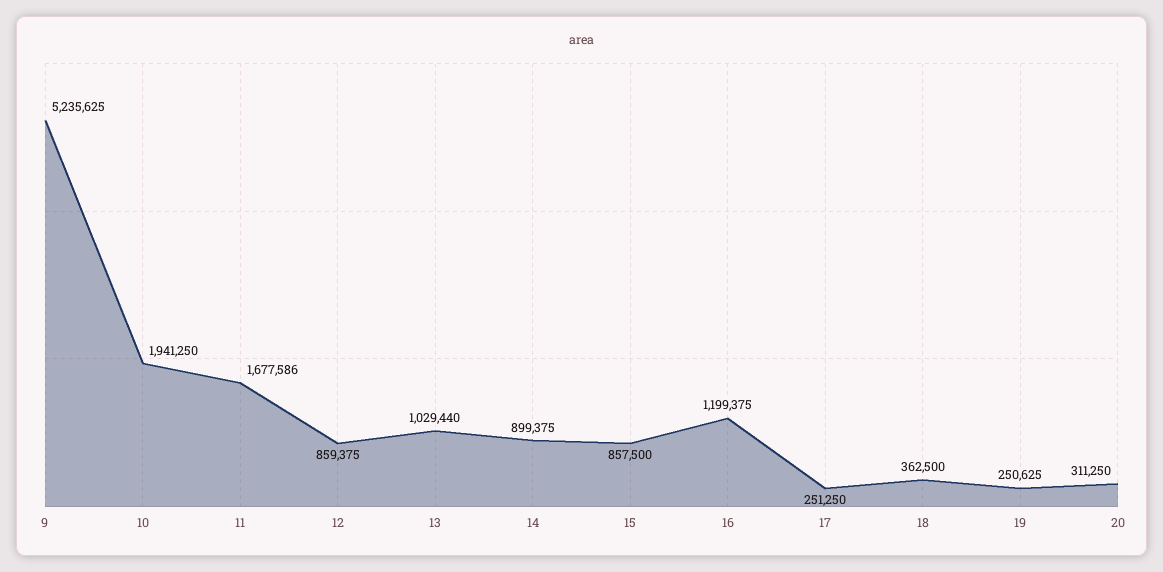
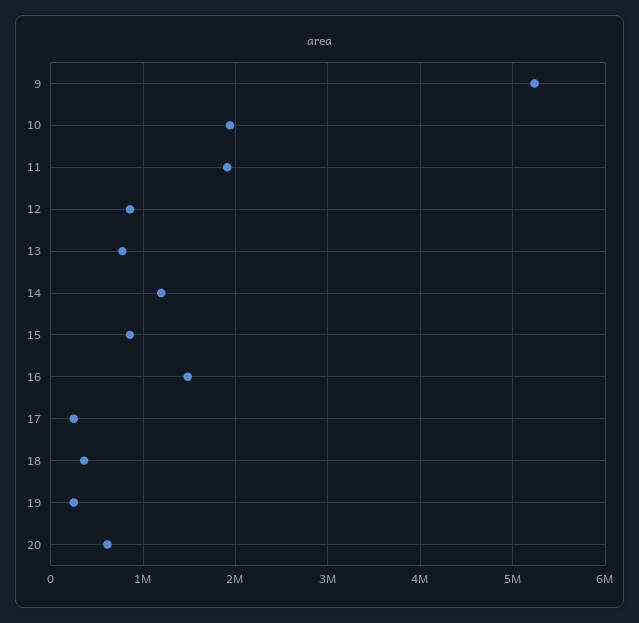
11: 1677586 -> 1900000
13: 1029440 -> 800000
14: 899375 -> 1200000
16: 1199375 -> 1500000
20: 311250 -> 600000

